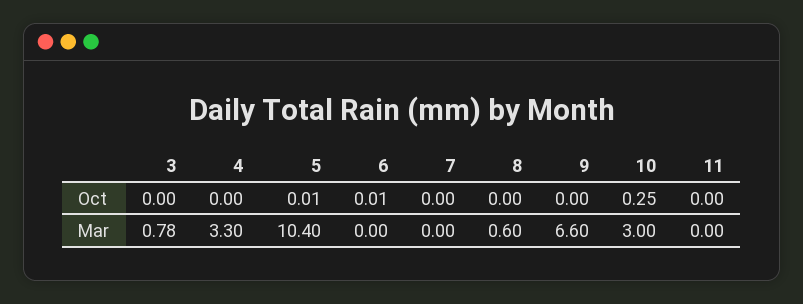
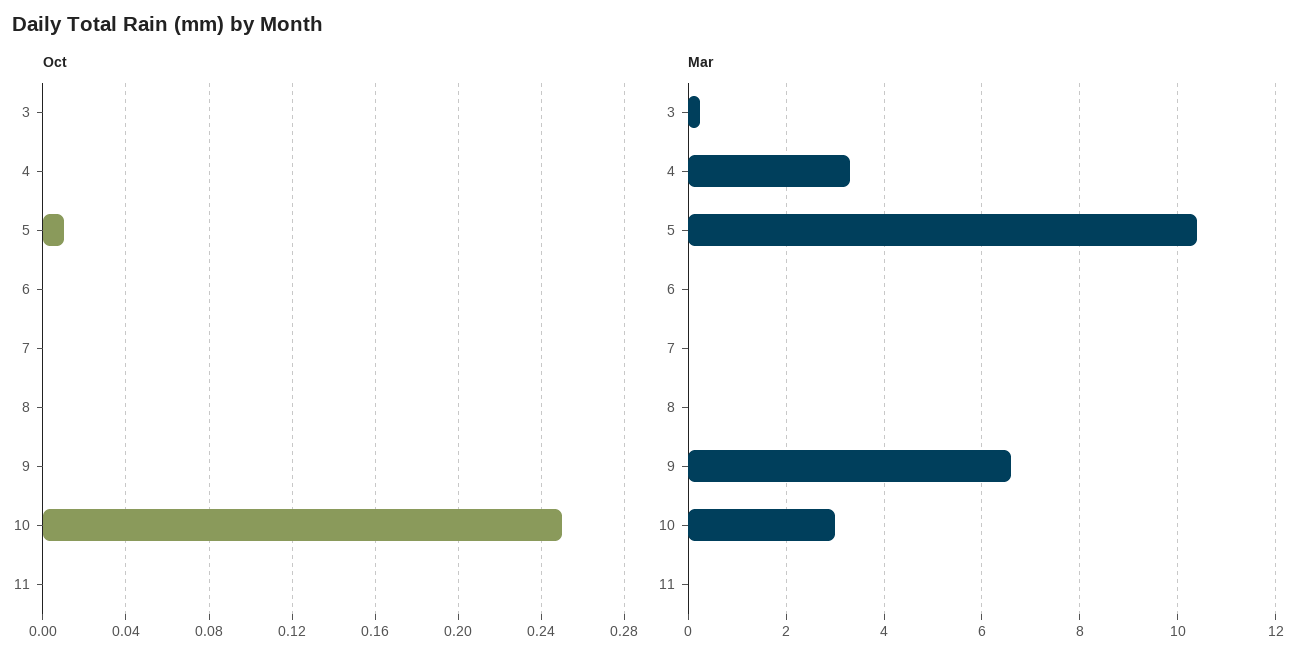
Oct, 6: 0.01 -> 0
Mar, 3: 0.78 -> 0.2
Mar, 8: 0.6 -> 0

